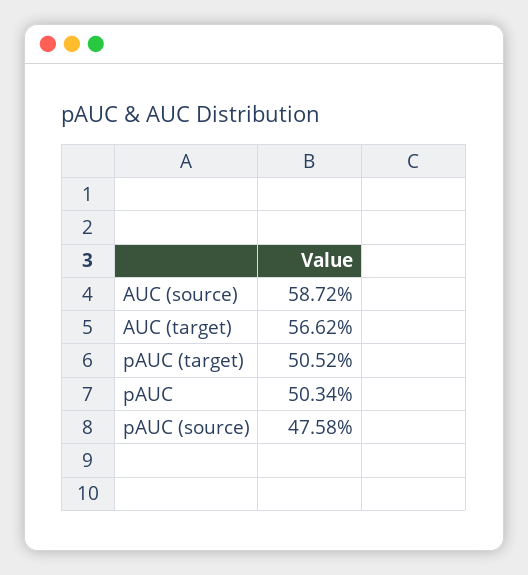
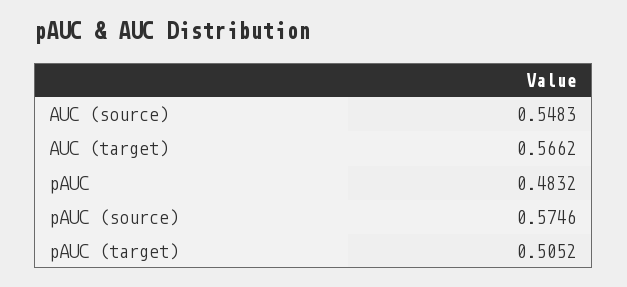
AUC (source): 0.5872 -> 0.5483
pAUC: 0.5034 -> 0.4832
pAUC (source): 0.4758 -> 0.5746

